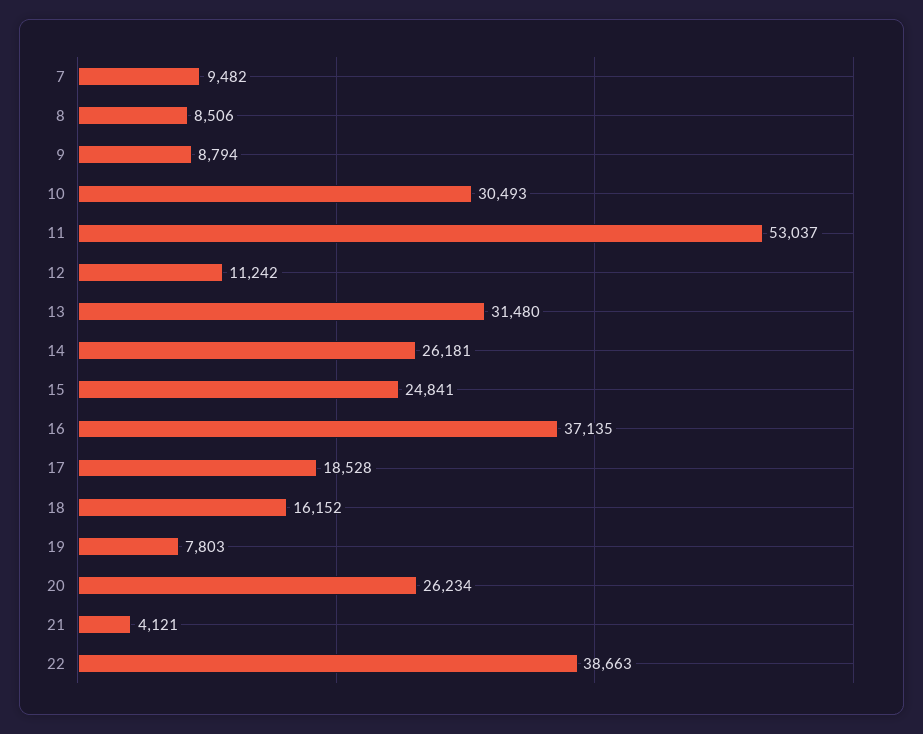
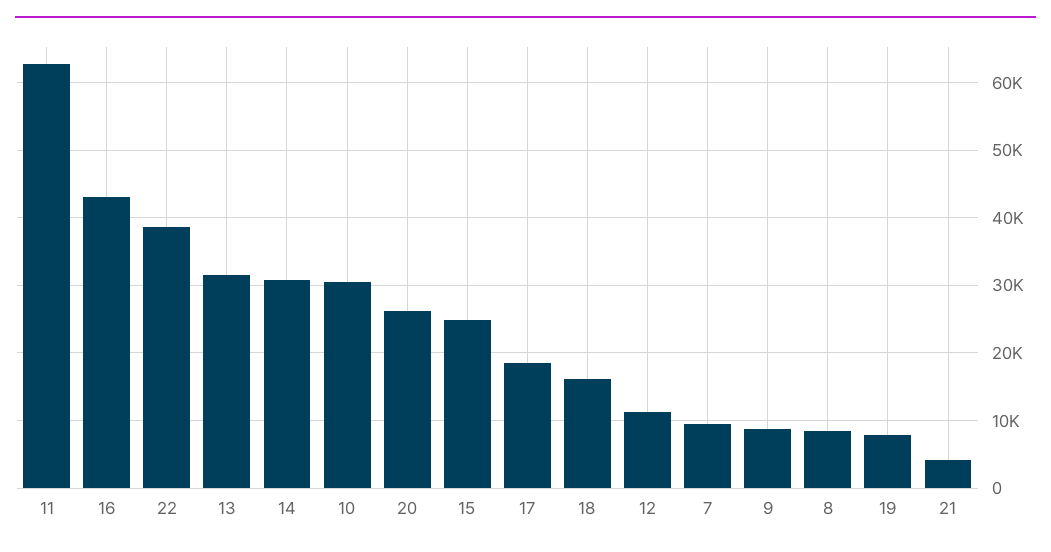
11: 53037 -> 63000
14: 26181 -> 31000
16: 37135 -> 43000

